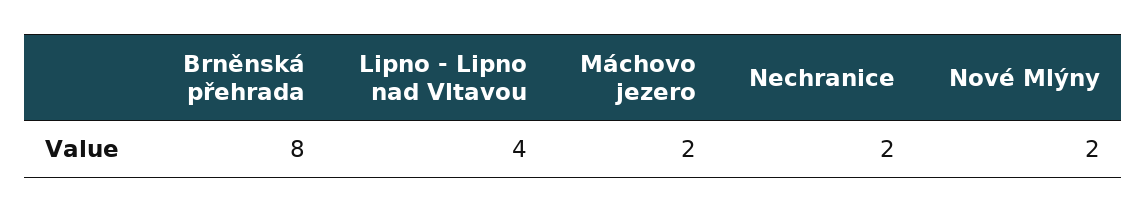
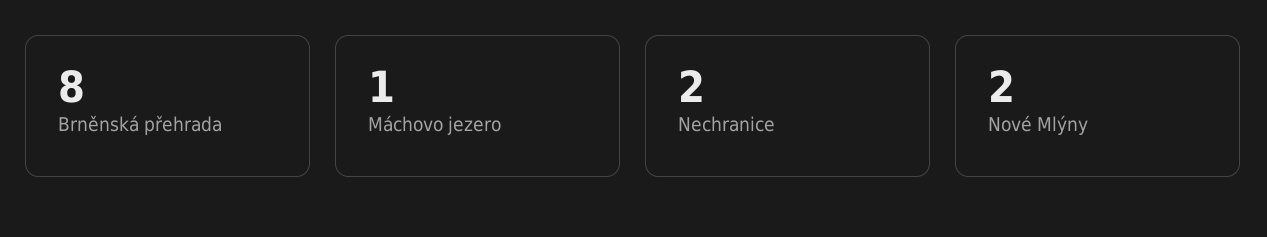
Lipno - Lipno nad Vltavou: 4 -> none
Máchovo jezero: 2 -> 1

